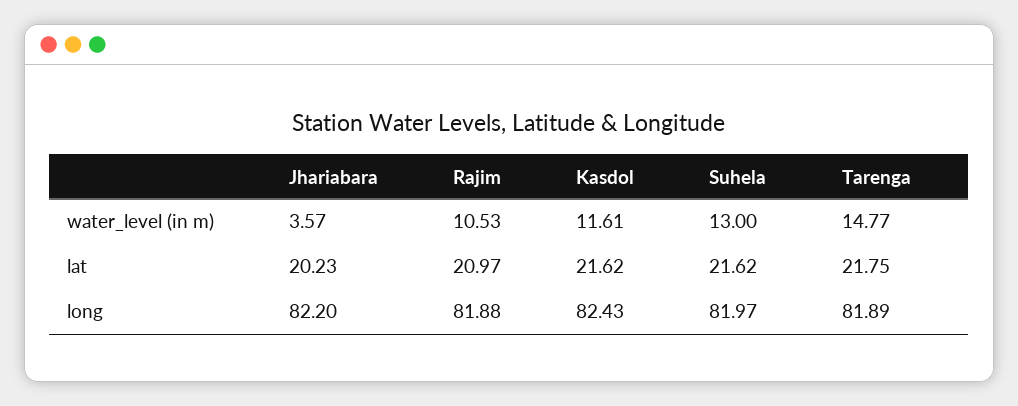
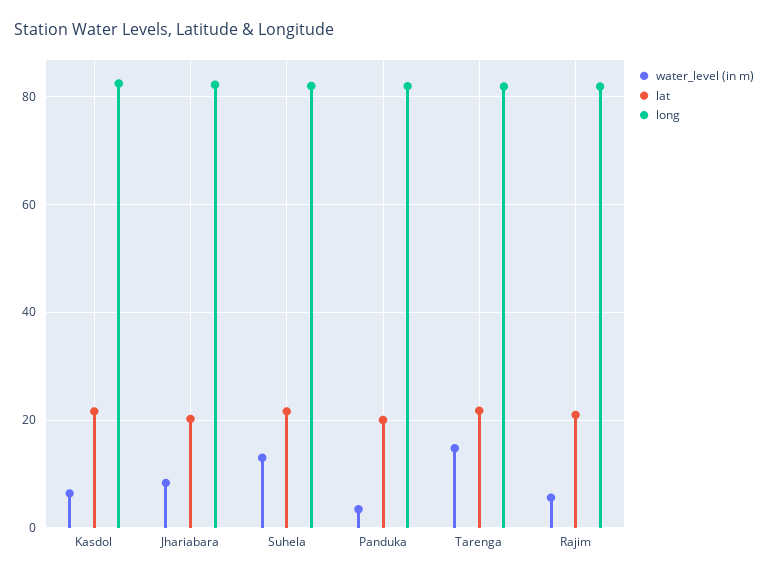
water_level (in m), Jhariabara: 3.57 -> 8
water_level (in m), Rajim: 10.53 -> 6
water_level (in m), Kasdol: 11.61 -> 6
water_level (in m), Panduka: none -> 4
lat, Panduka: none -> 20
long, Panduka: none -> 82

